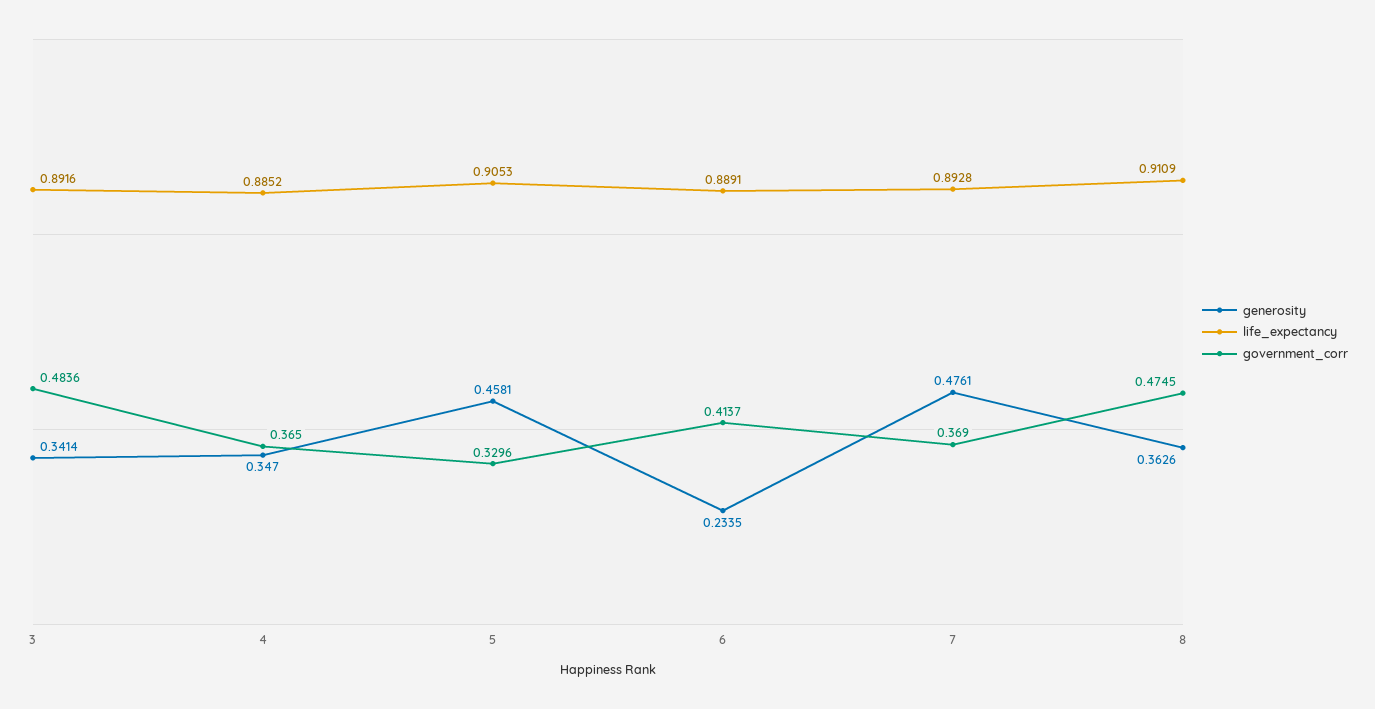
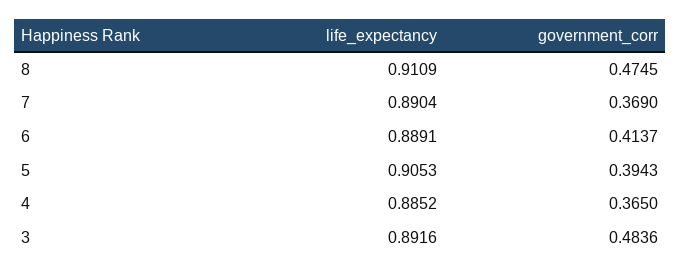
generosity, 3: 0.3414 -> none
generosity, 4: 0.347 -> none
generosity, 5: 0.4581 -> none
government_corr, 5: 0.3296 -> 0.3943
generosity, 6: 0.2335 -> none
generosity, 7: 0.4761 -> none
life_expectancy, 7: 0.8928 -> 0.8904
generosity, 8: 0.3626 -> none

